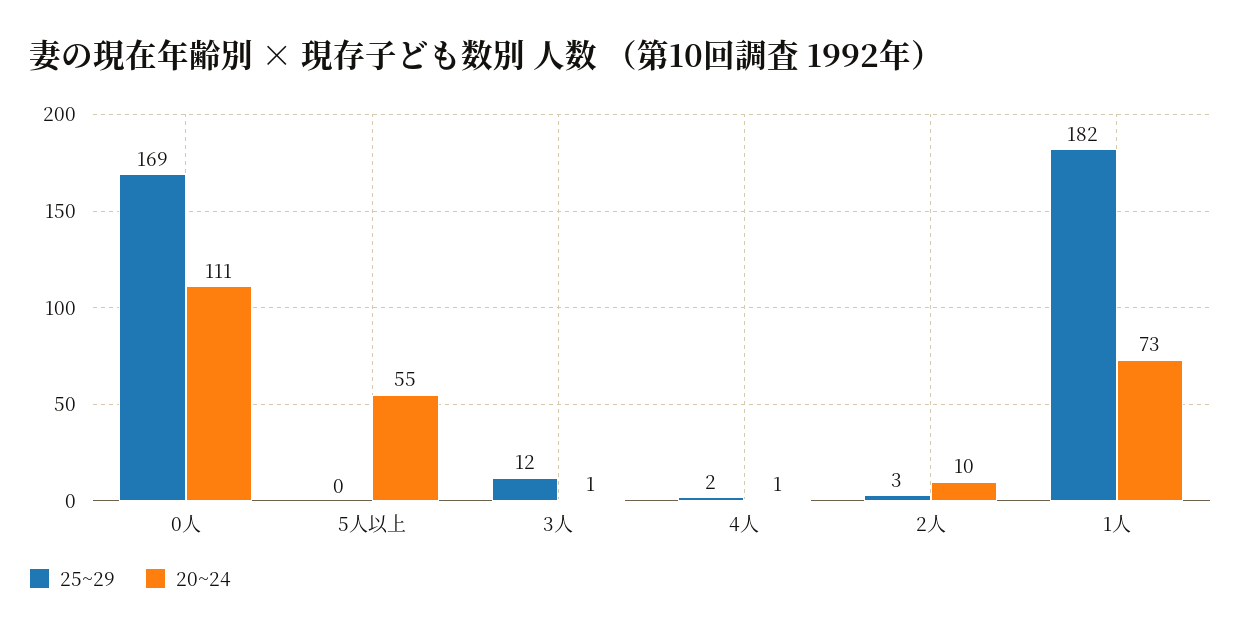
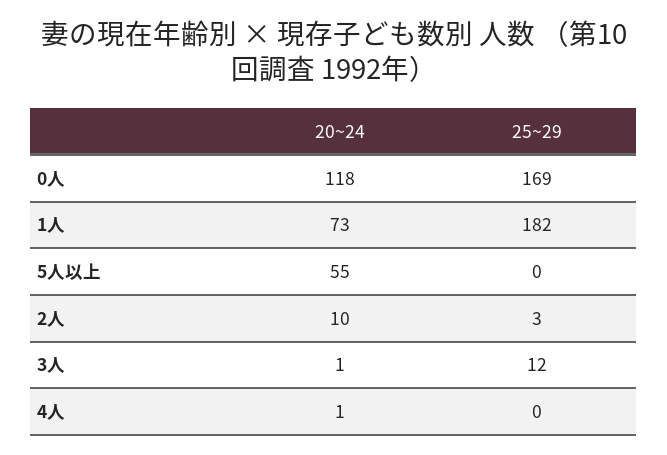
20~24, 0人: 111 -> 118
25~29, 4人: 2 -> 0

